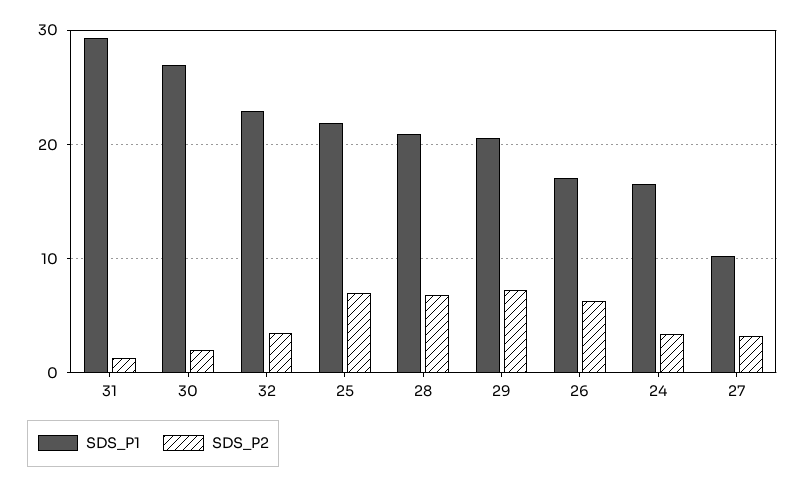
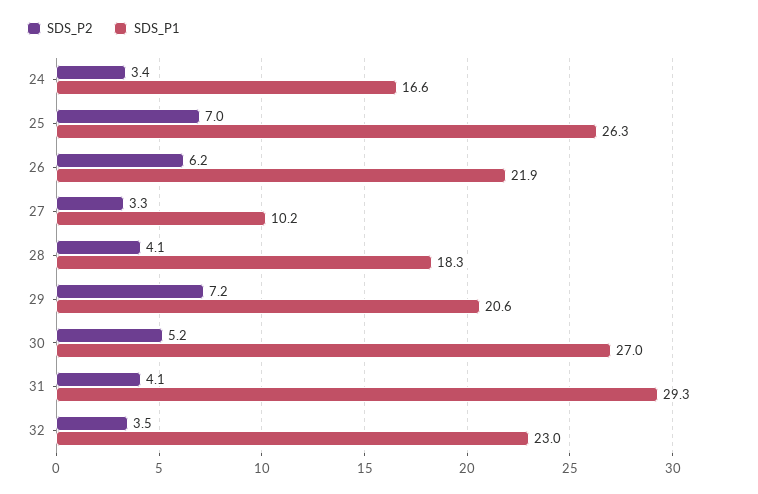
SDS_P2, 31: 1 -> 4.1
SDS_P2, 30: 2 -> 5.2
SDS_P1, 25: 22 -> 26.3
SDS_P1, 28: 21 -> 18.3
SDS_P2, 28: 7 -> 4.1
SDS_P1, 26: 17 -> 21.9

